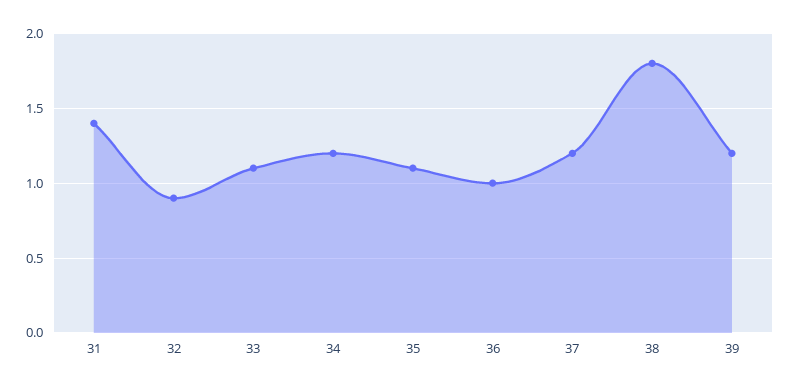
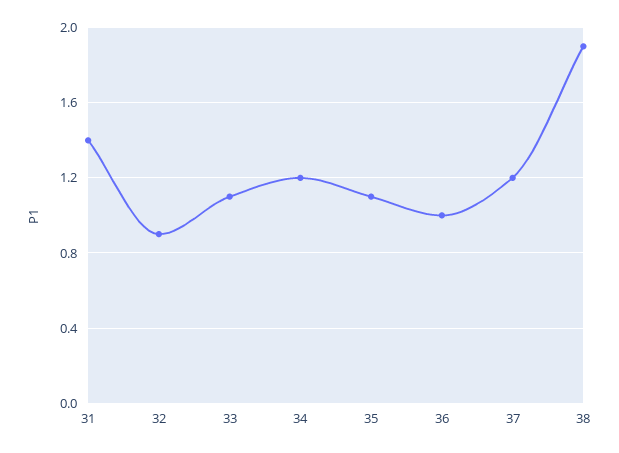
38: 1.8 -> 1.9
39: 1.2 -> none

